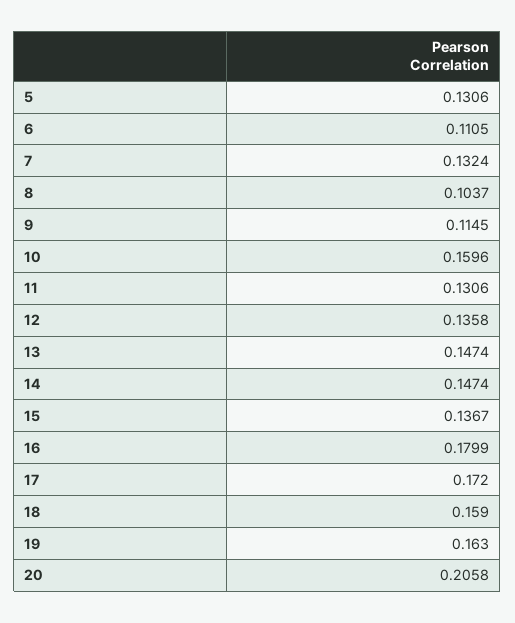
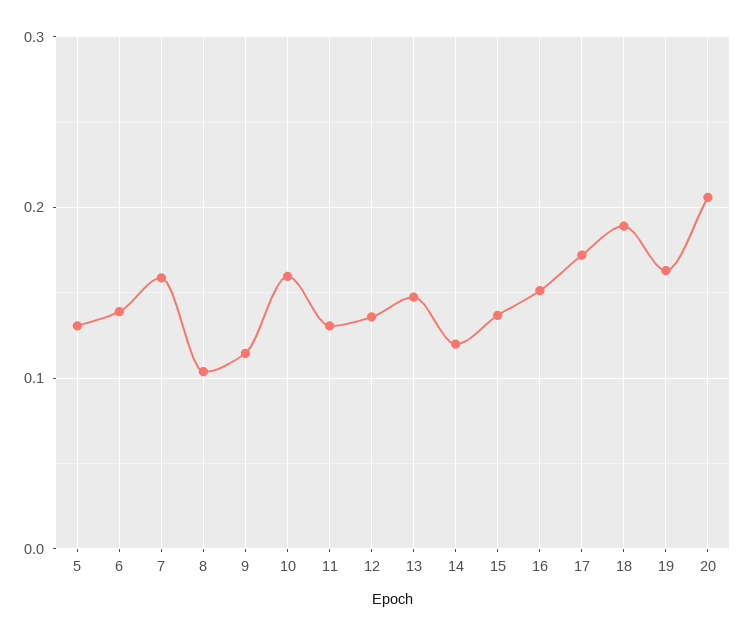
6: 0.1105 -> 0.14
7: 0.1324 -> 0.16
14: 0.1474 -> 0.12
16: 0.1799 -> 0.15
18: 0.159 -> 0.19

